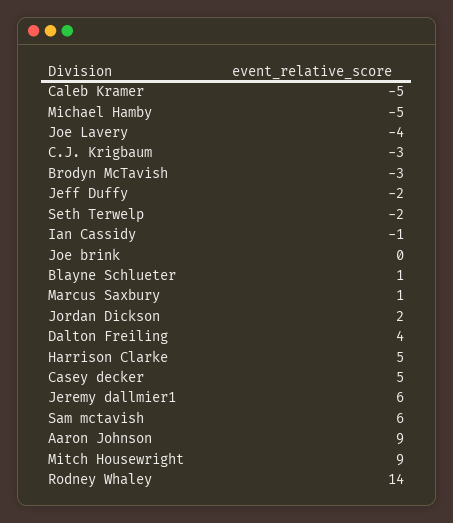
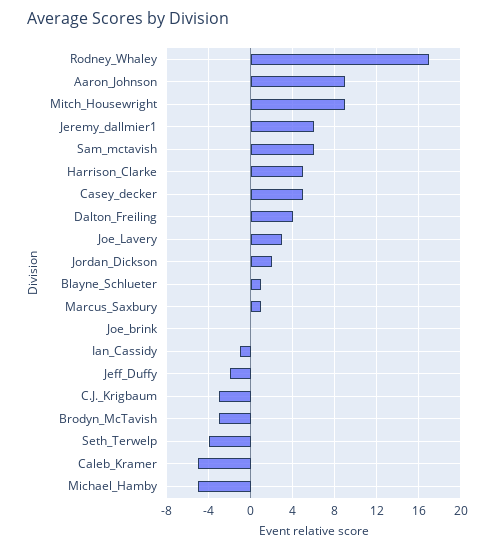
Joe Lavery: -4 -> 3
Seth Terwelp: -2 -> -4
Rodney Whaley: 14 -> 17

